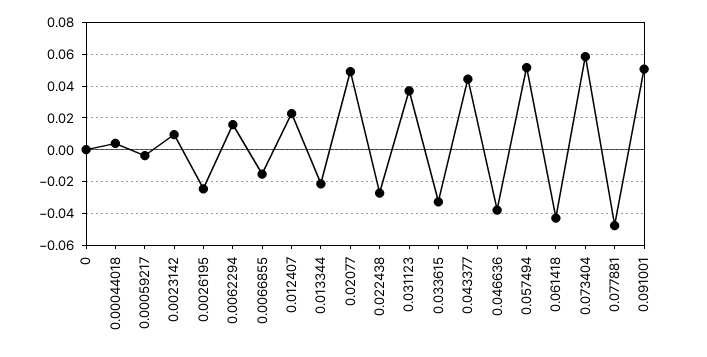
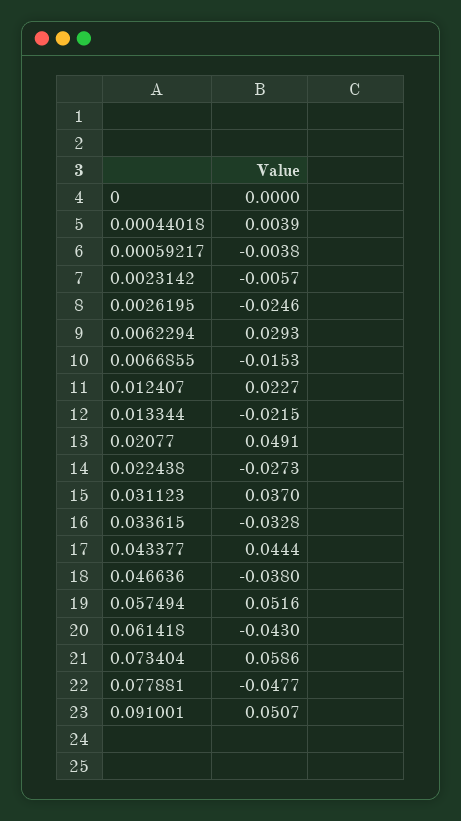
0.0023142: 0.01 -> -0.0057
0.0062294: 0.015 -> 0.0293

